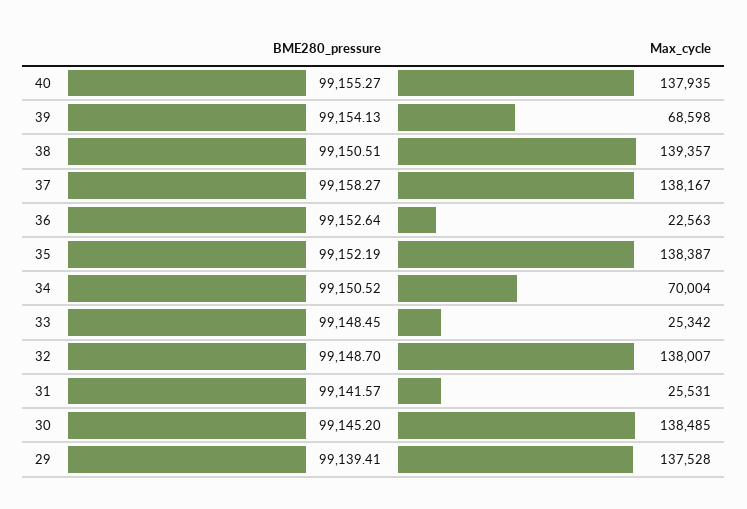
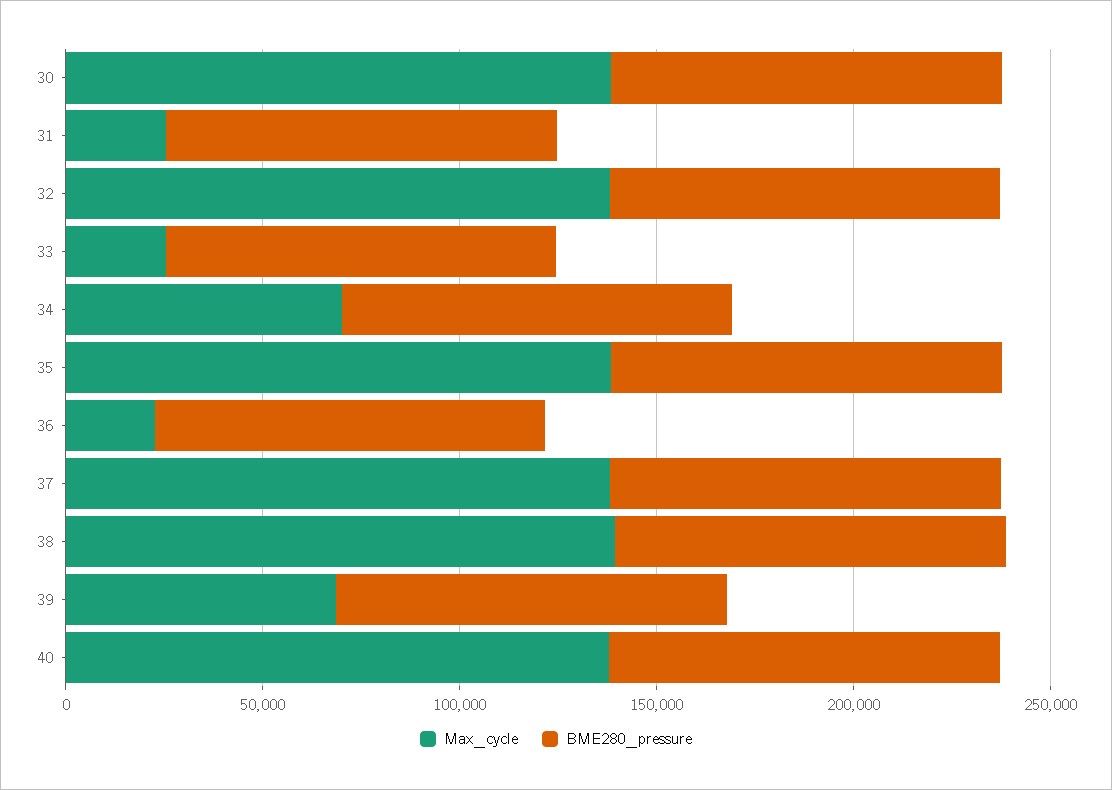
BME280_pressure, 29: 99139.41 -> none
Max_cycle, 29: 137528 -> none

